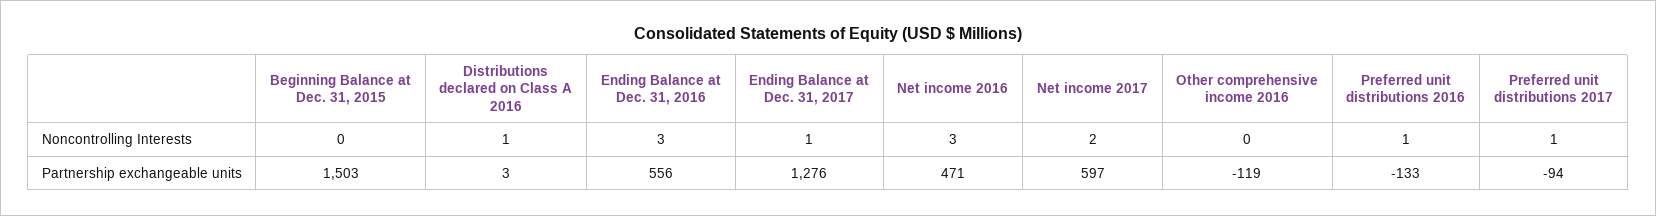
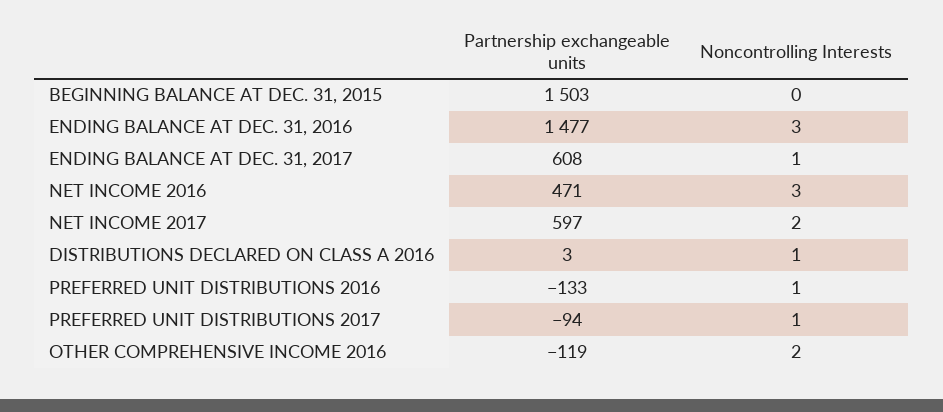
Other comprehensive income 2016, Noncontrolling Interests: 0 -> 2
Ending Balance at Dec. 31, 2016, Partnership exchangeable units: 556 -> 1477
Ending Balance at Dec. 31, 2017, Partnership exchangeable units: 1276 -> 608

